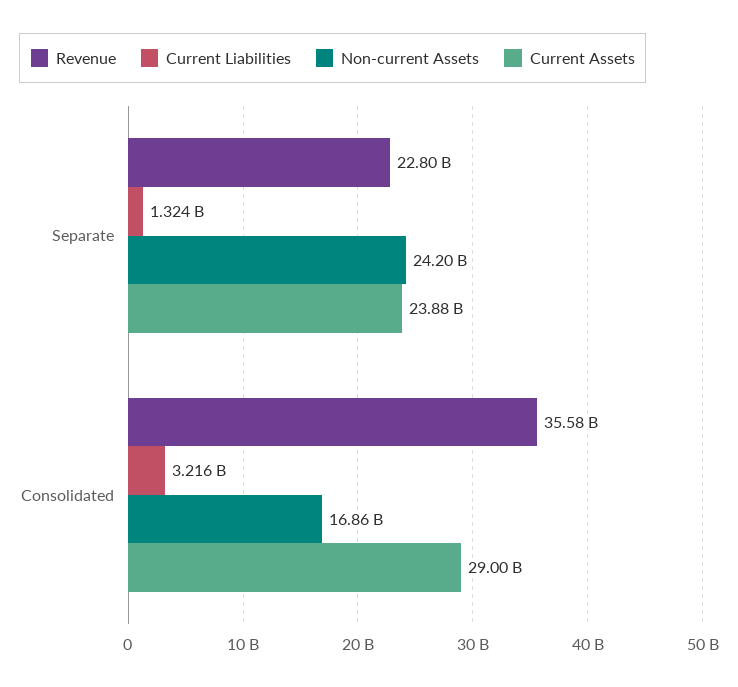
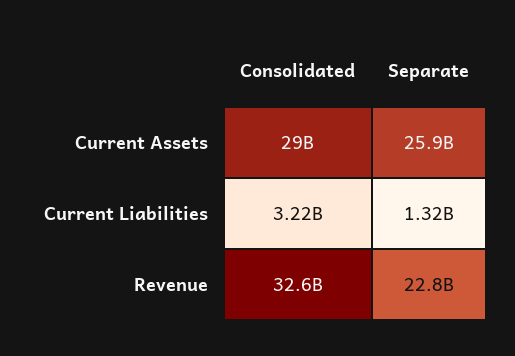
Non-current Assets, Separate: 24200000000 -> none
Current Assets, Separate: 23880000000 -> 25900000000
Revenue, Consolidated: 35580000000 -> 32600000000
Non-current Assets, Consolidated: 16860000000 -> none

